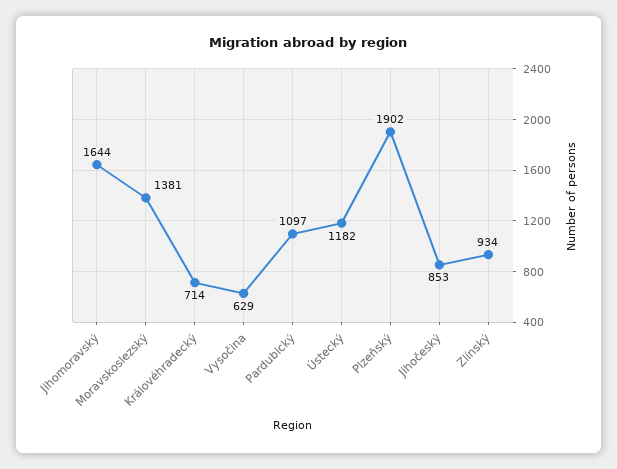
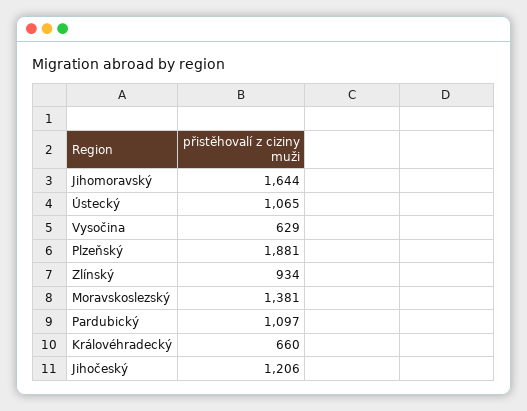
Královéhradecký: 714 -> 660
Ústecký: 1182 -> 1065
Plzeňský: 1902 -> 1881
Jihočeský: 853 -> 1206

